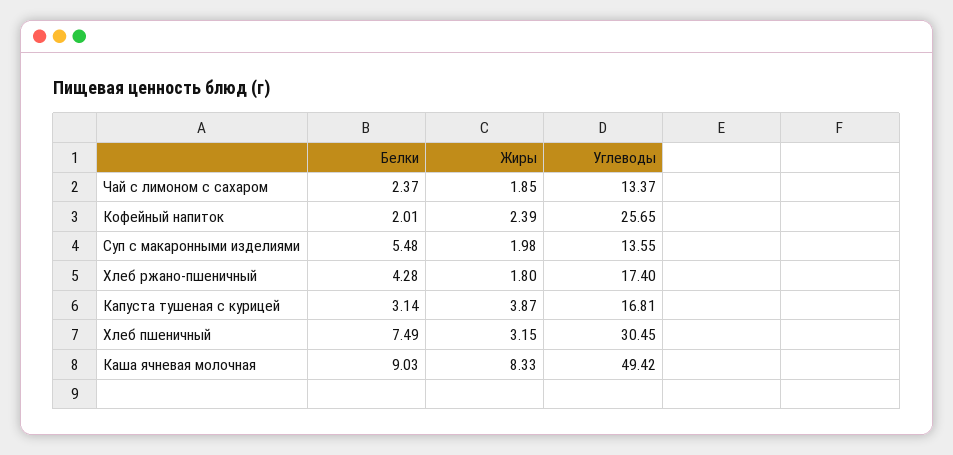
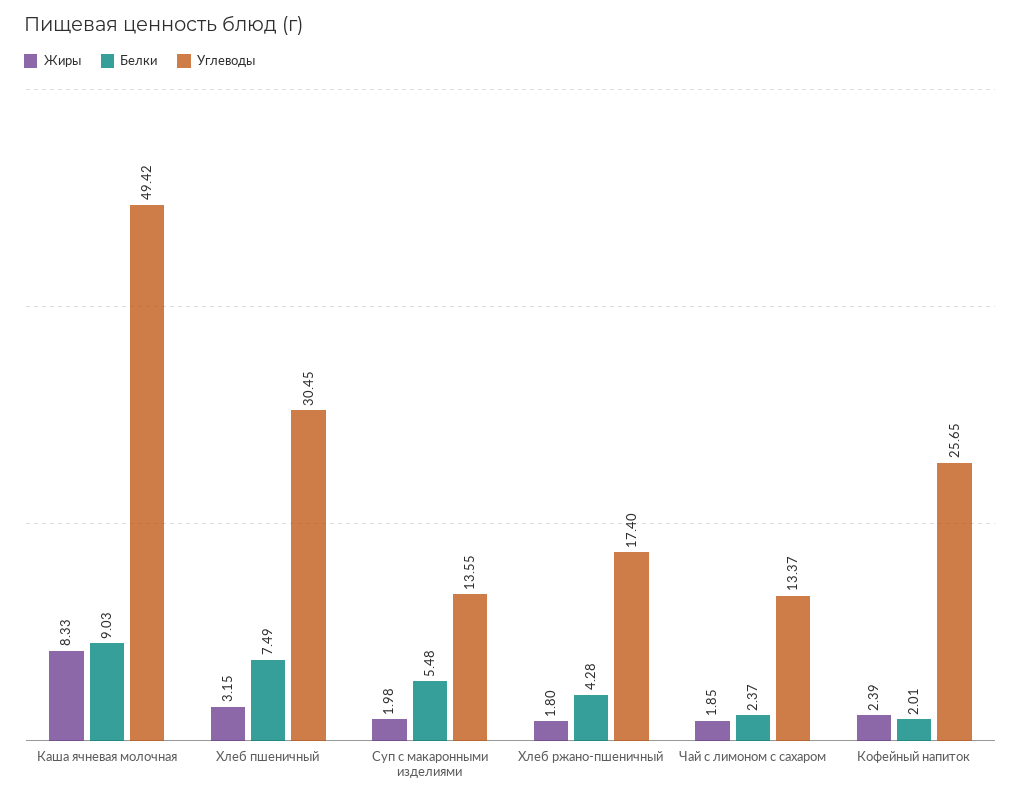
Белки, Капуста тушеная с курицей: 3.14 -> none
Жиры, Капуста тушеная с курицей: 3.87 -> none
Углеводы, Капуста тушеная с курицей: 16.81 -> none

